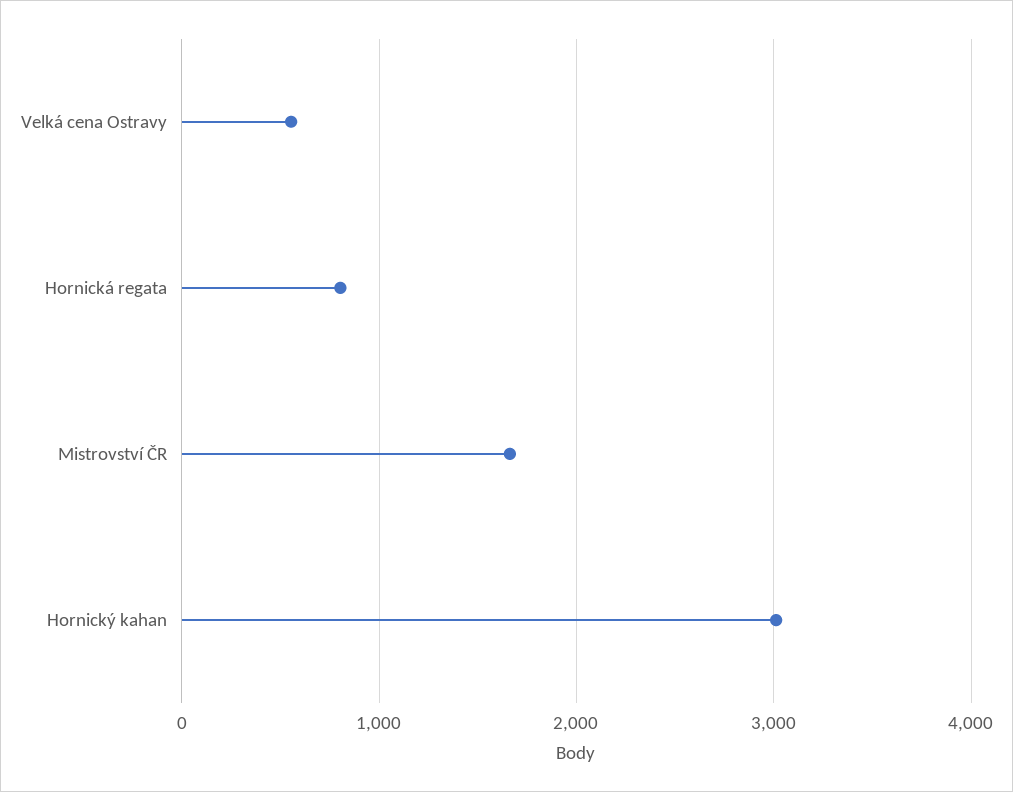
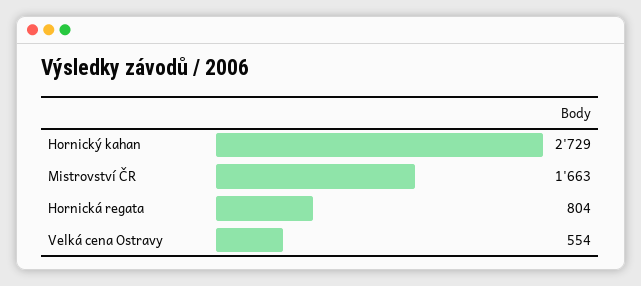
Hornický kahan: 3000 -> 2729

